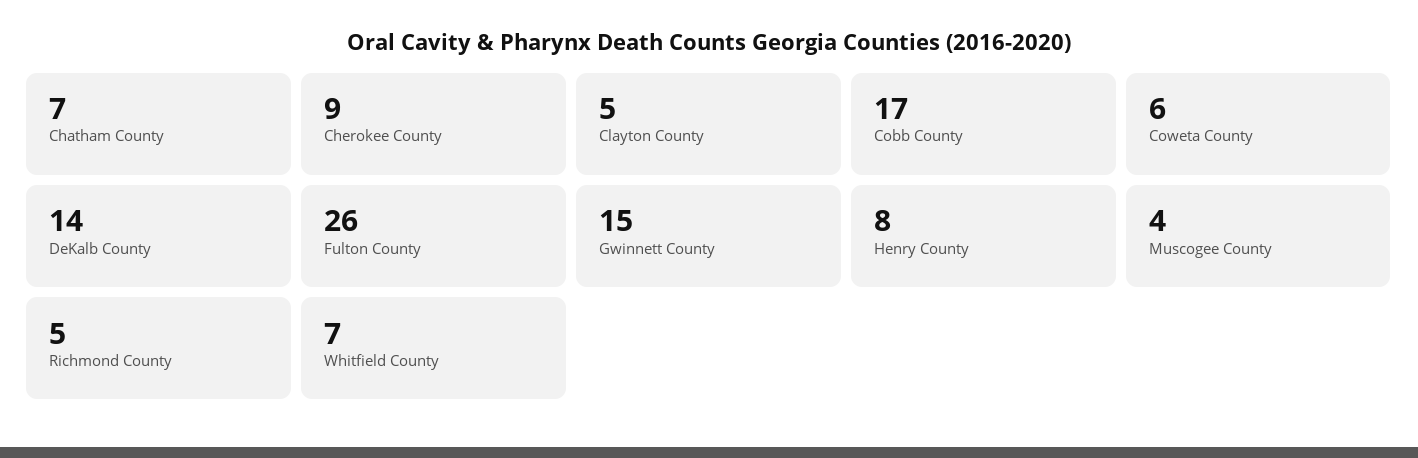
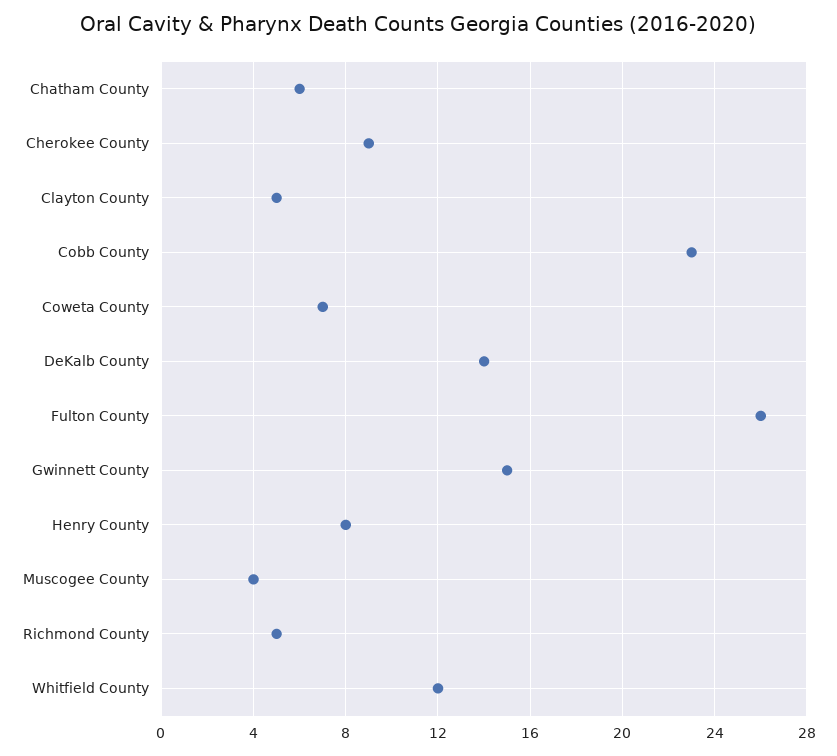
Chatham County: 7 -> 6
Cobb County: 17 -> 23
Coweta County: 6 -> 7
Whitfield County: 7 -> 12

